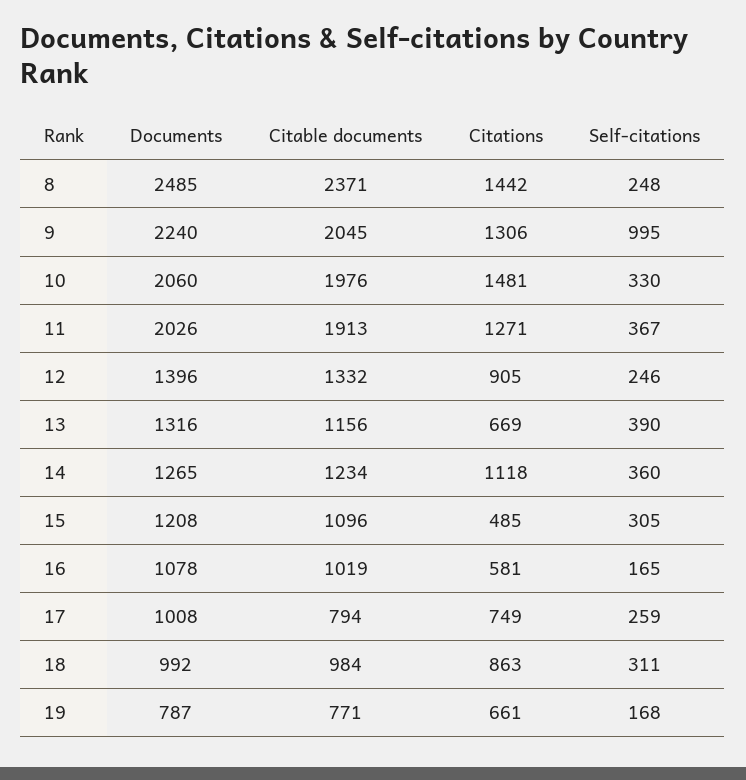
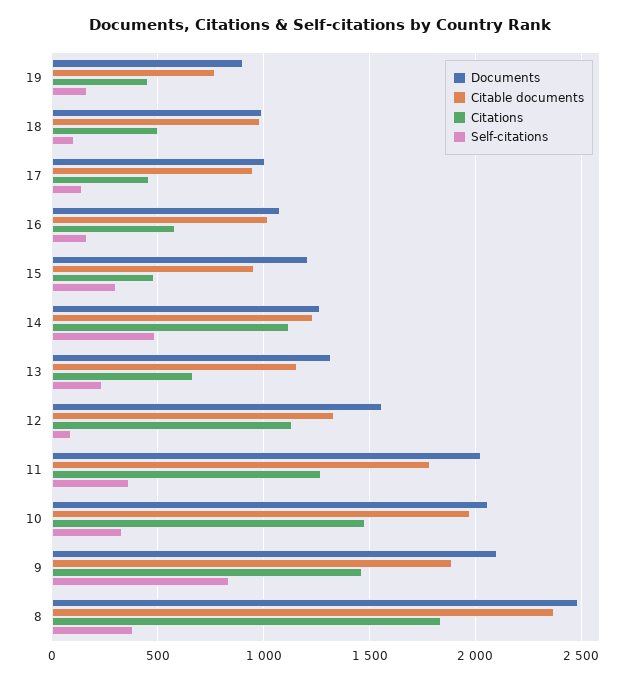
Citations, 8: 1442 -> 1850
Self-citations, 8: 248 -> 400
Documents, 9: 2240 -> 2100
Citable documents, 9: 2045 -> 1900
Citations, 9: 1306 -> 1450
Self-citations, 9: 995 -> 850
Citable documents, 11: 1913 -> 1800
Documents, 12: 1396 -> 1550
Citations, 12: 905 -> 1150
Self-citations, 12: 246 -> 100
Self-citations, 13: 390 -> 250
Self-citations, 14: 360 -> 500
Citable documents, 15: 1096 -> 950
Citable documents, 17: 794 -> 950
Citations, 17: 749 -> 450
Self-citations, 17: 259 -> 150
Citations, 18: 863 -> 500
Self-citations, 18: 311 -> 100
Documents, 19: 787 -> 900
Citations, 19: 661 -> 450

